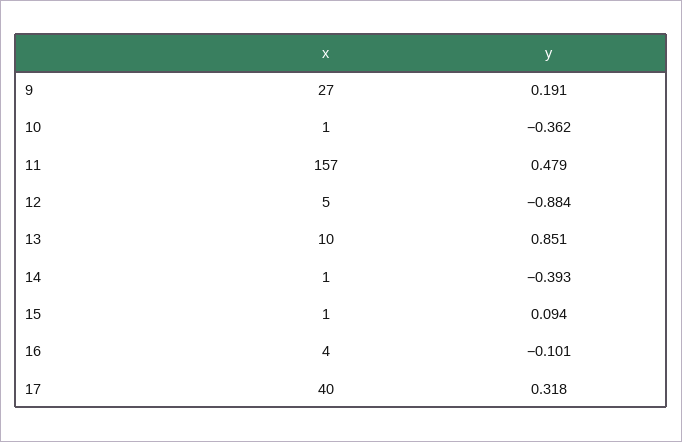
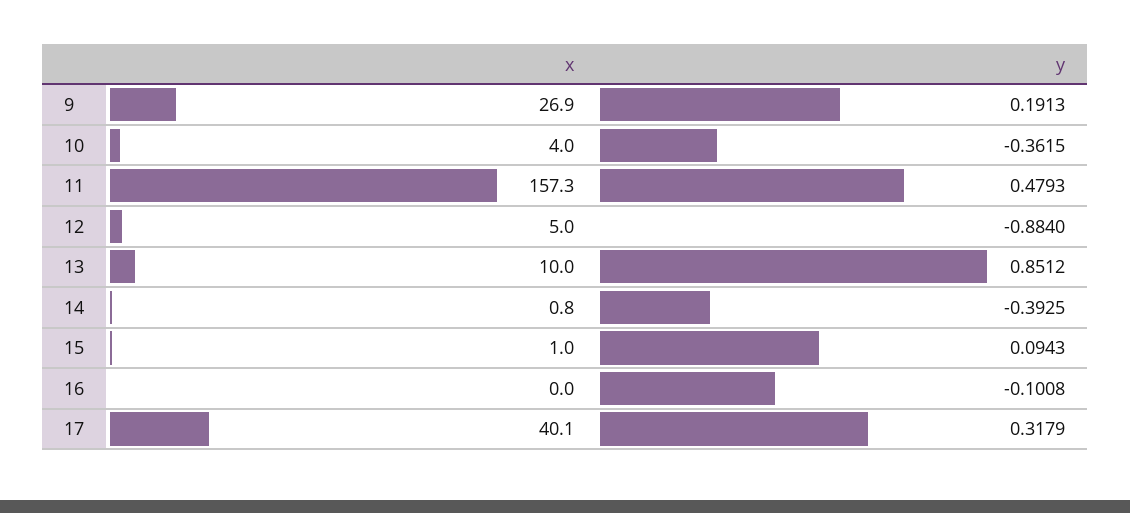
x, 10: 1 -> 4
x, 16: 4 -> 0

